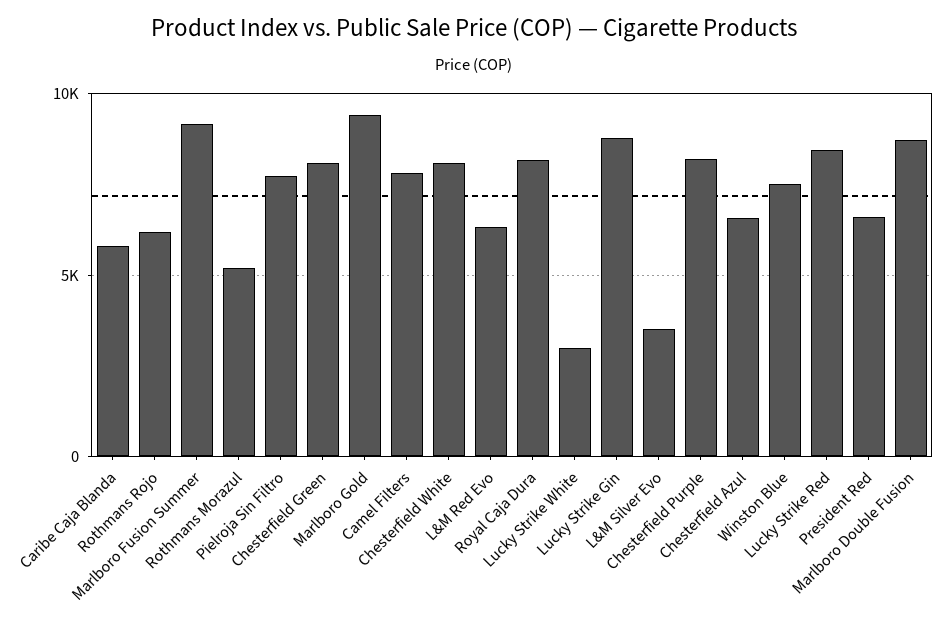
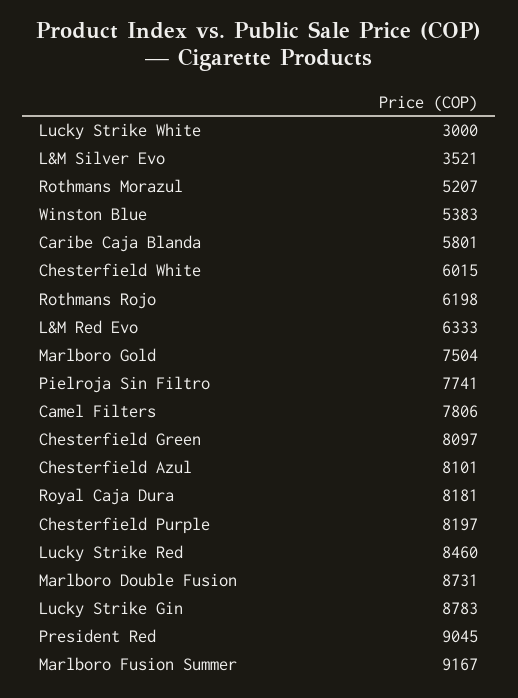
Marlboro Gold: 9500 -> 7504
Chesterfield White: 8000 -> 6015
Chesterfield Azul: 6500 -> 8101
Winston Blue: 7500 -> 5383
President Red: 6500 -> 9045

